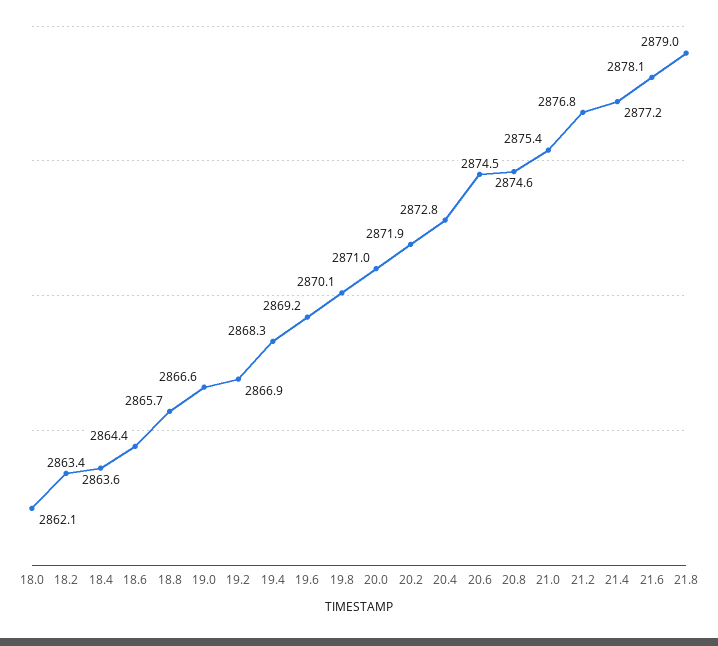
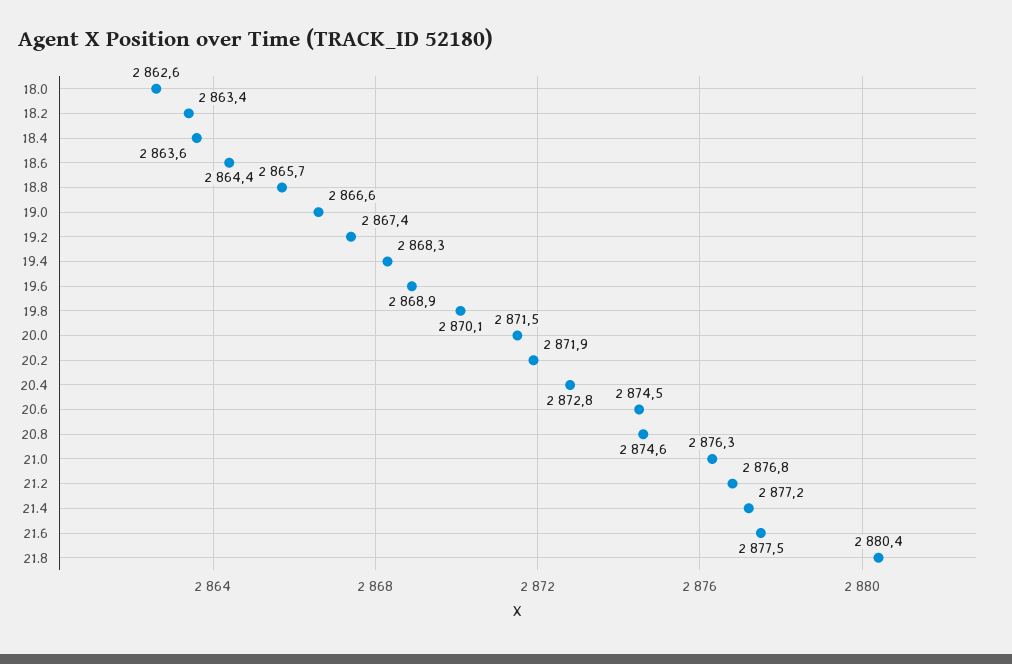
18.0: 2862.1 -> 2862.6
19.2: 2866.9 -> 2867.4
19.6: 2869.2 -> 2868.9
20.0: 2871 -> 2871.5
21.0: 2875.4 -> 2876.3
21.6: 2878.1 -> 2877.5
21.8: 2879 -> 2880.4

